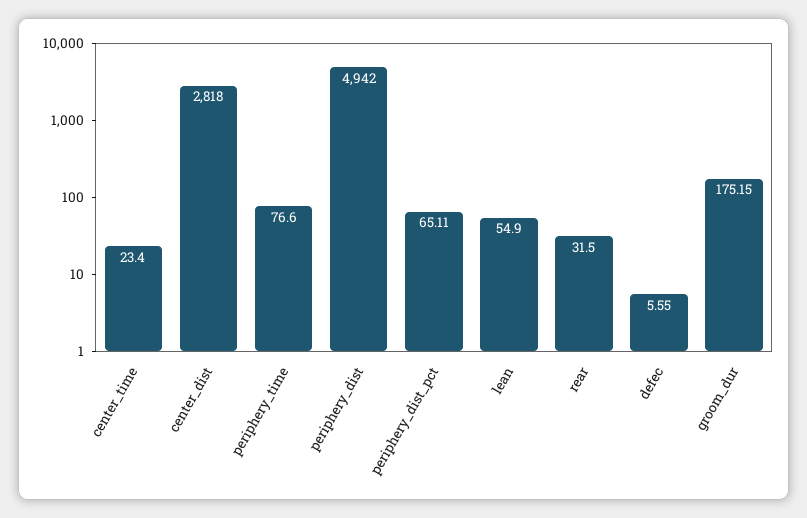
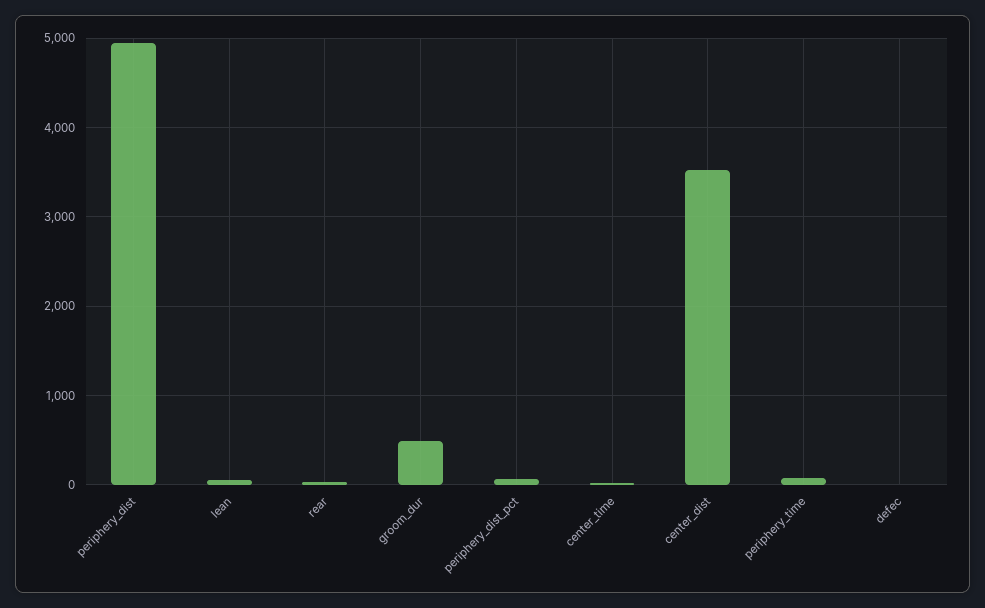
center_dist: 2818 -> 3500
groom_dur: 175.15 -> 500

